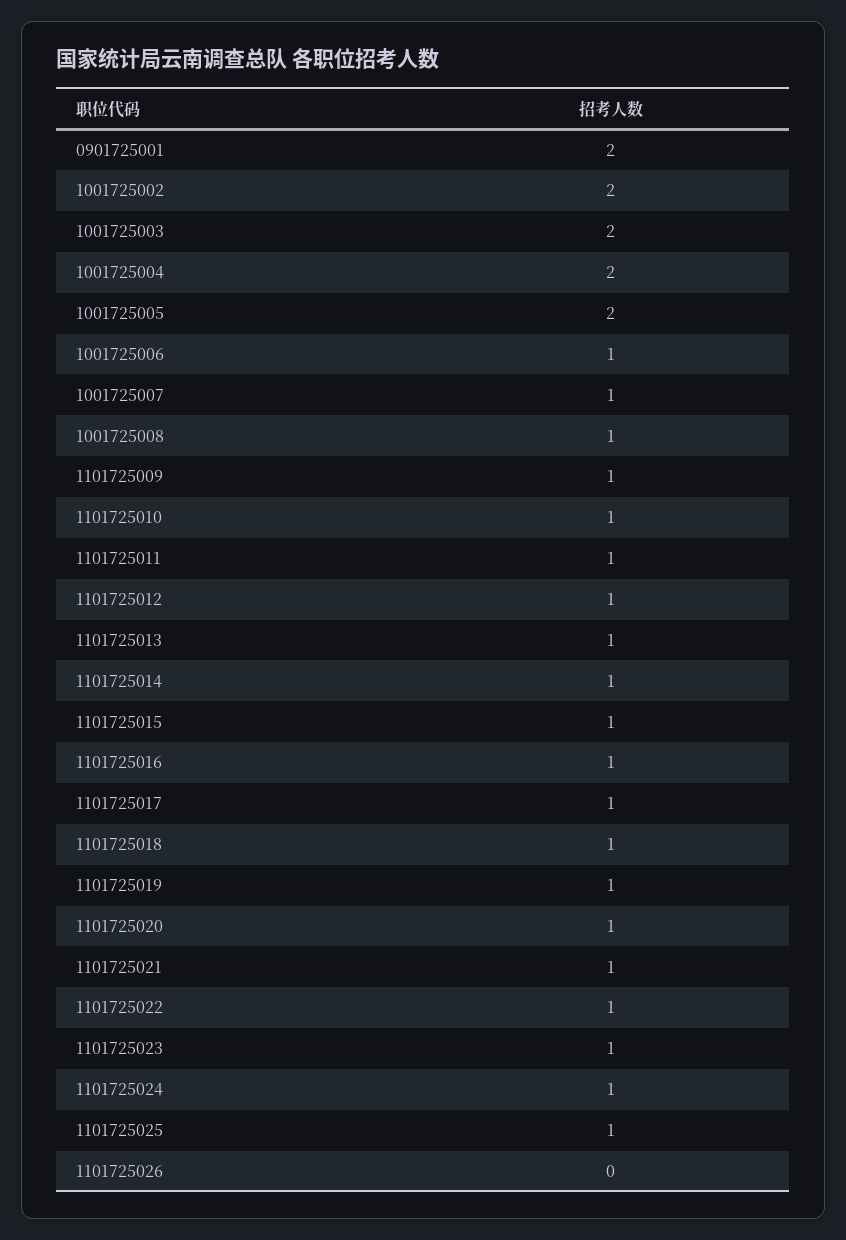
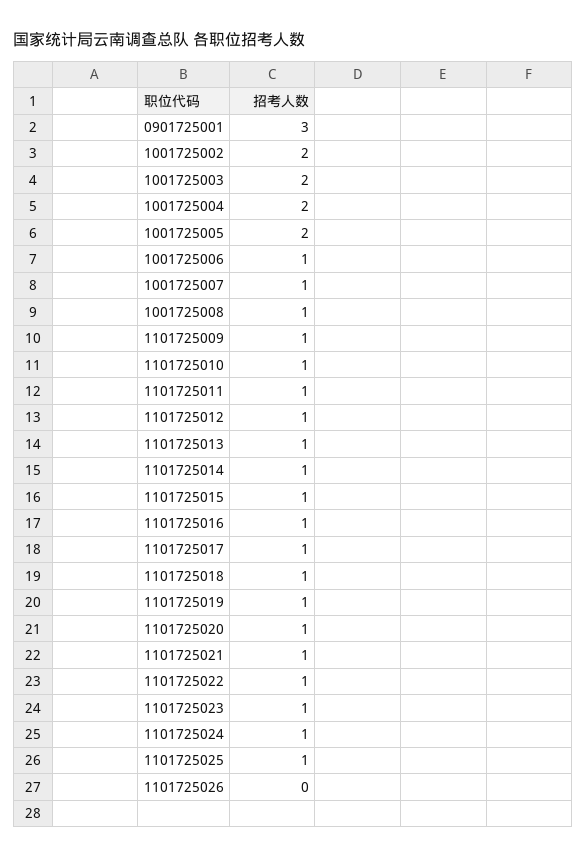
0901725001: 2 -> 3

